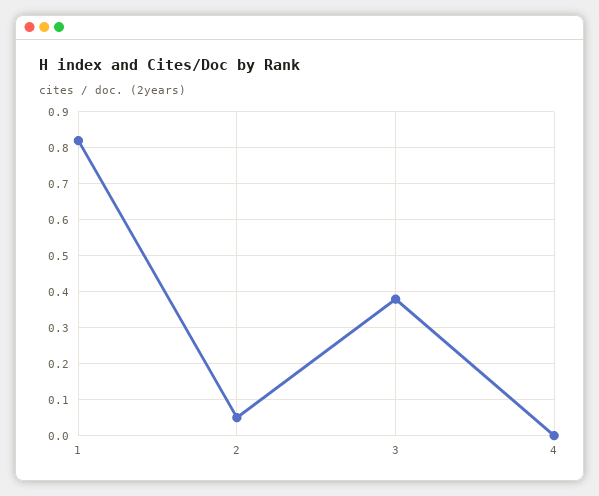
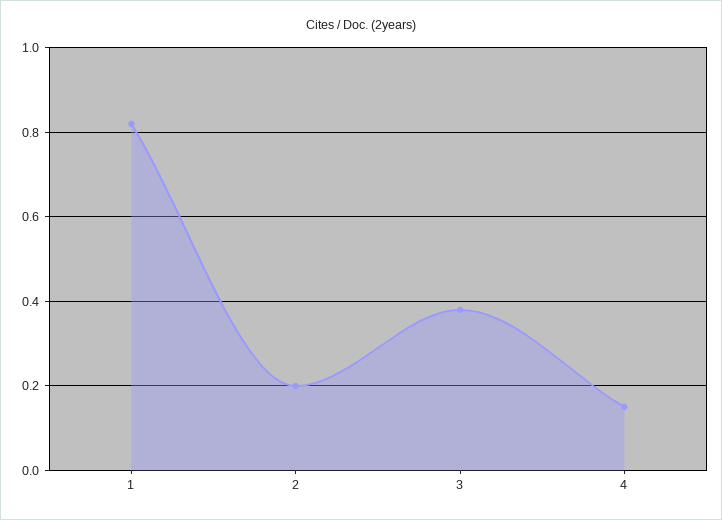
2: 0.05 -> 0.2
4: 0 -> 0.15

